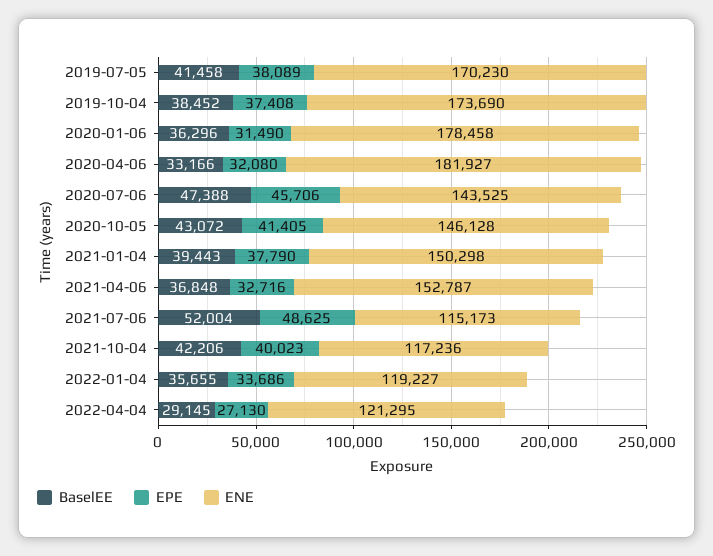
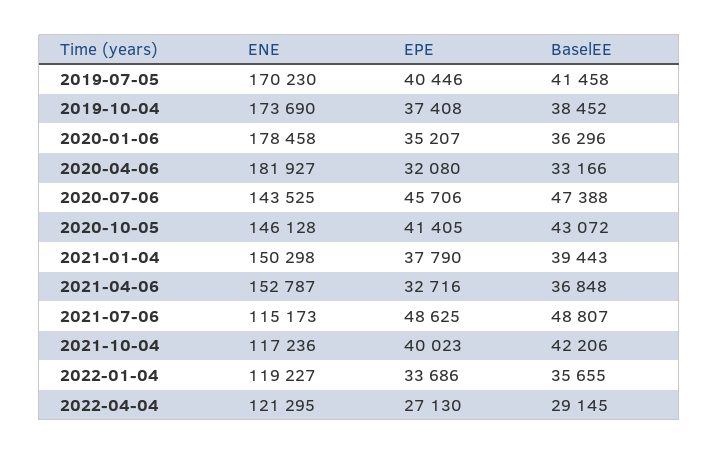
EPE, 2019-07-05: 38089 -> 40446
EPE, 2020-01-06: 31490 -> 35207
BaselEE, 2021-07-06: 52004 -> 48807

